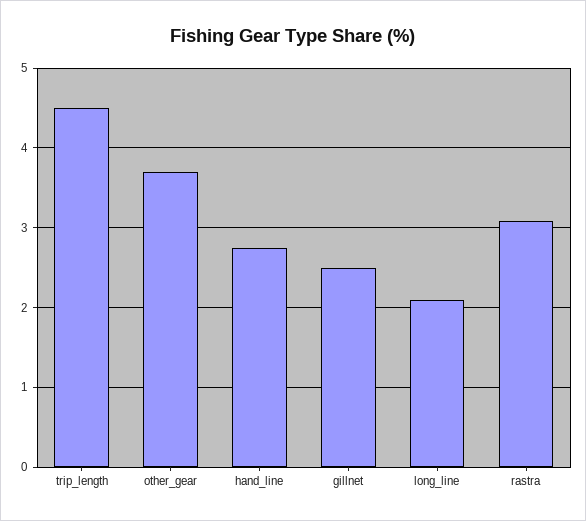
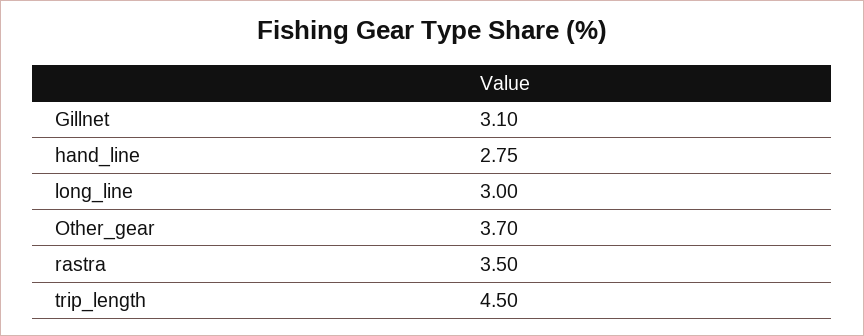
gillnet: 2.5 -> 3.1
long_line: 2.1 -> 3
rastra: 3.1 -> 3.5

